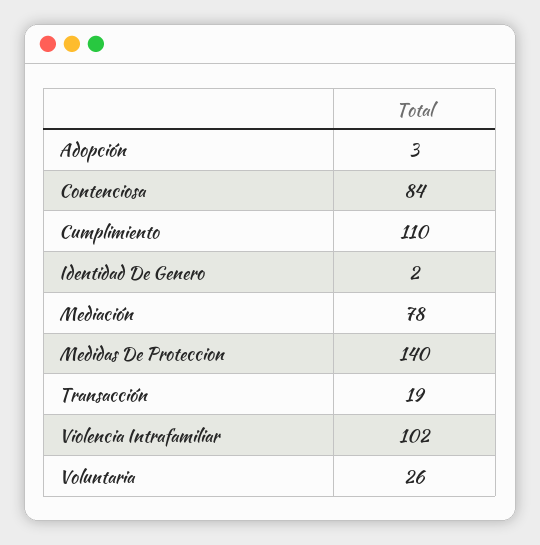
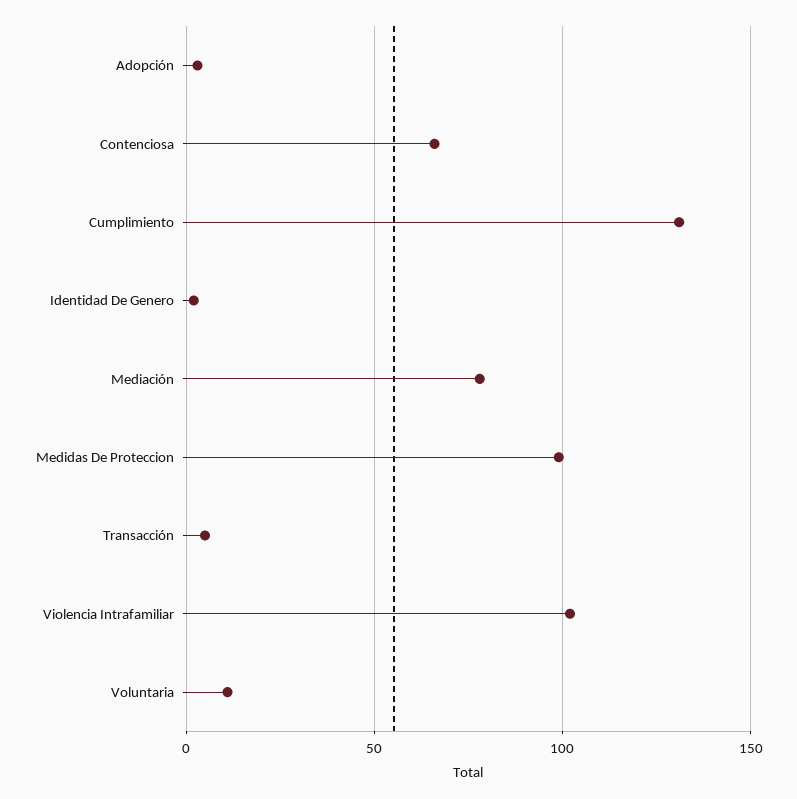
Contenciosa: 84 -> 65
Cumplimiento: 110 -> 130
Medidas De Proteccion: 140 -> 100
Transacción: 19 -> 5
Voluntaria: 26 -> 10

